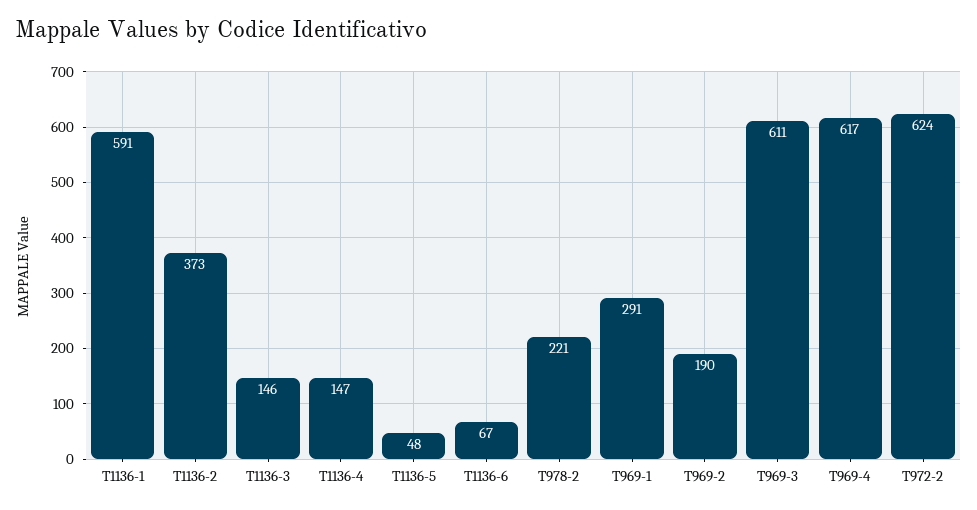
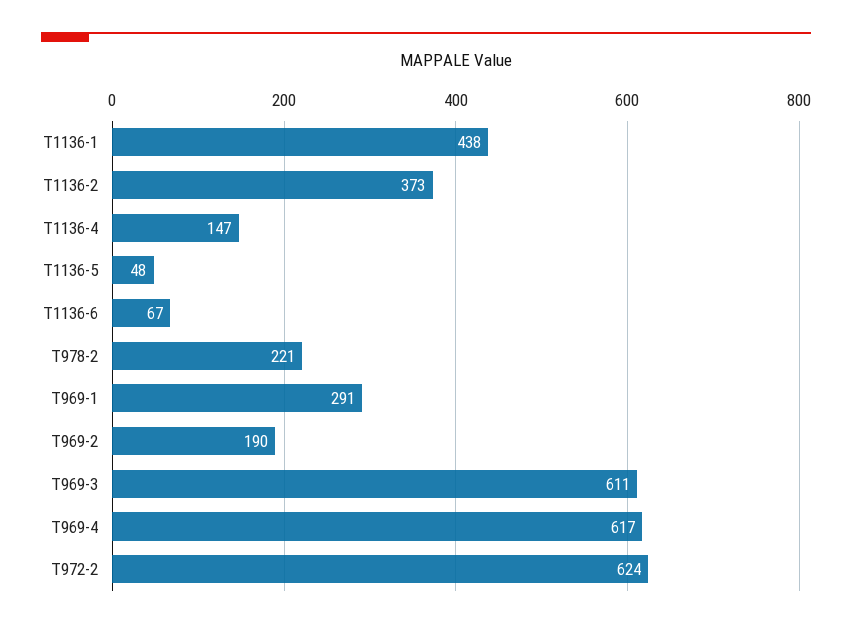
T1136-1: 591 -> 438
T1136-3: 146 -> none

